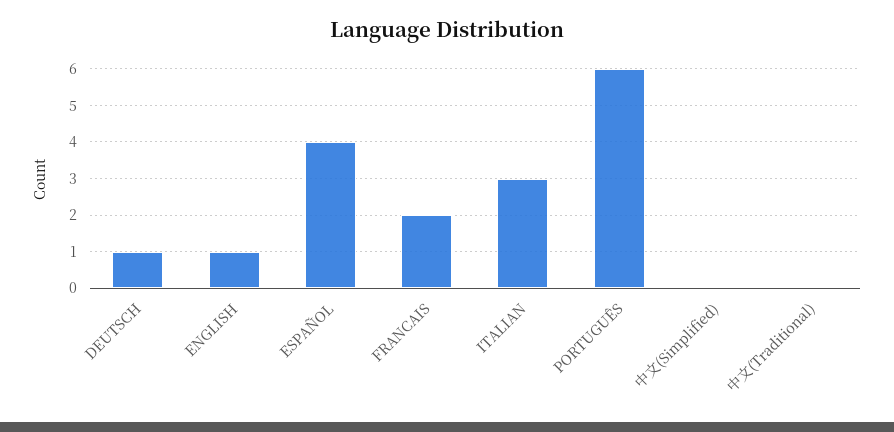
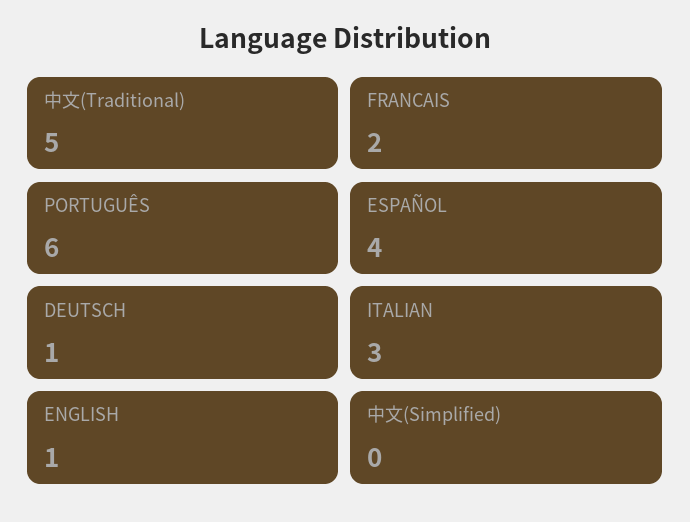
中文(Traditional): 0 -> 5

